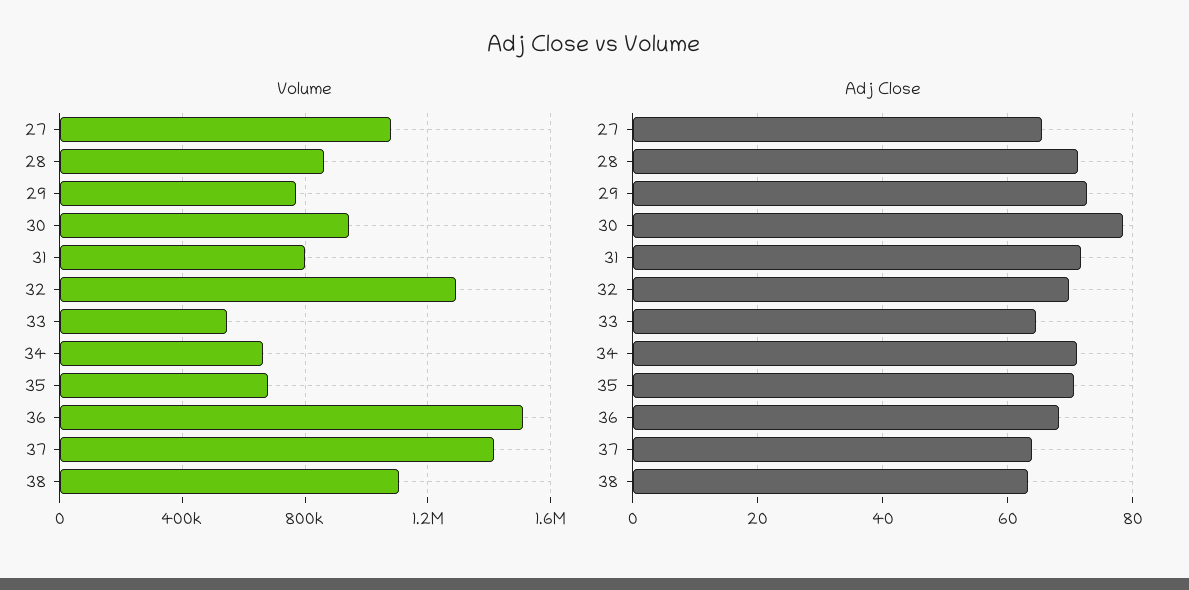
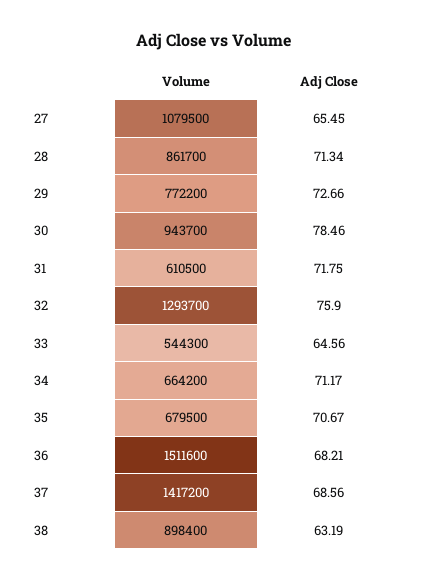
Volume, 31: 800000 -> 610500
Volume, 38: 1100000 -> 898400
Adj Close, 32: 70 -> 75.9
Adj Close, 37: 64 -> 68.56

